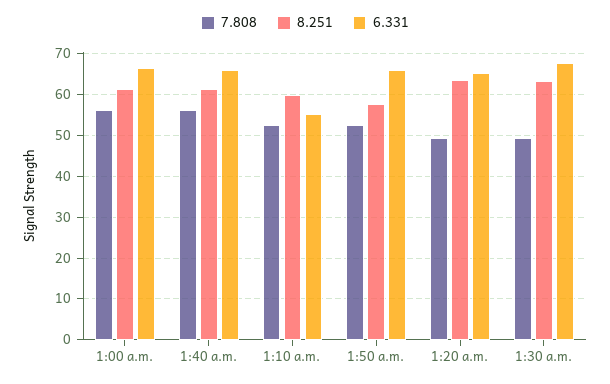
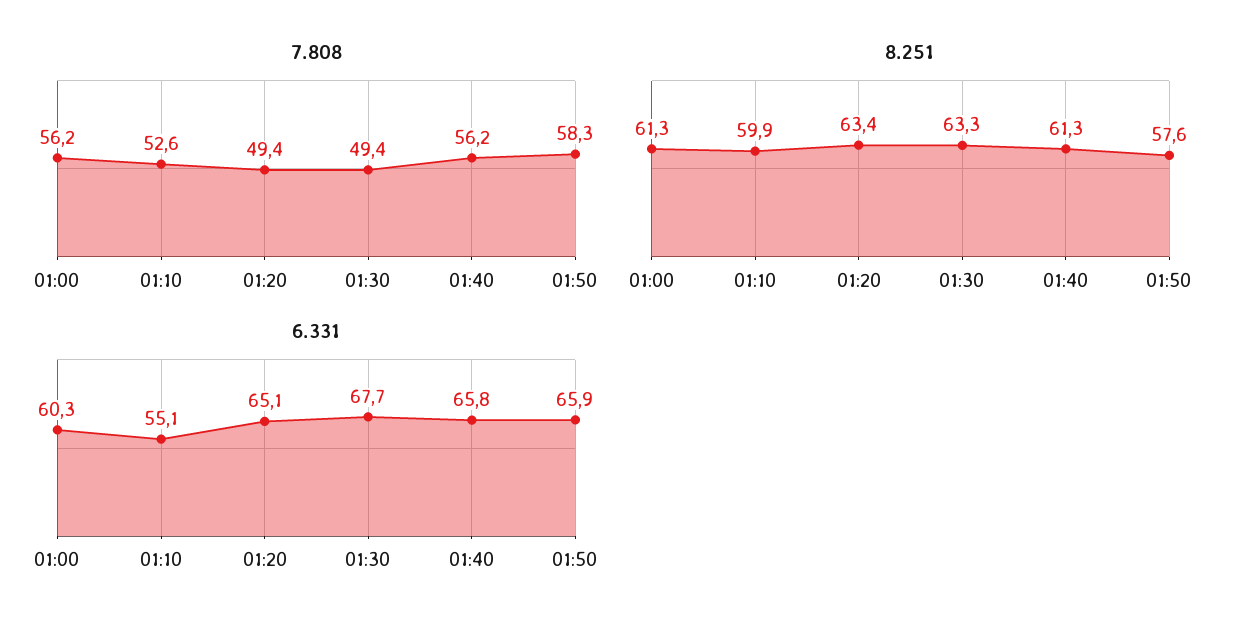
6.331, 1:00 a.m.: 66 -> 60.3
7.808, 1:50 a.m.: 52 -> 58.3

